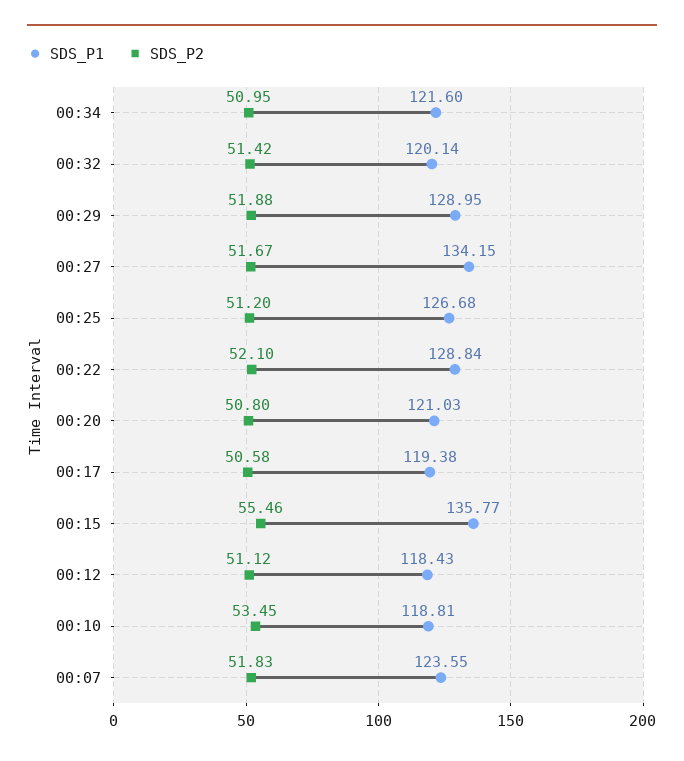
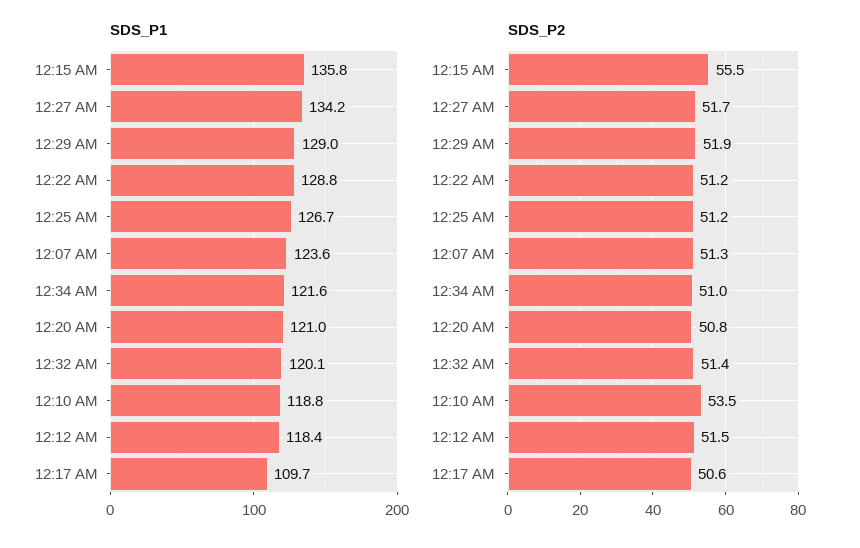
SDS_P2, 00:22: 52.1 -> 51.2
SDS_P1, 00:17: 119.38 -> 109.7
SDS_P2, 00:12: 51.12 -> 51.5
SDS_P2, 00:07: 51.83 -> 51.3

